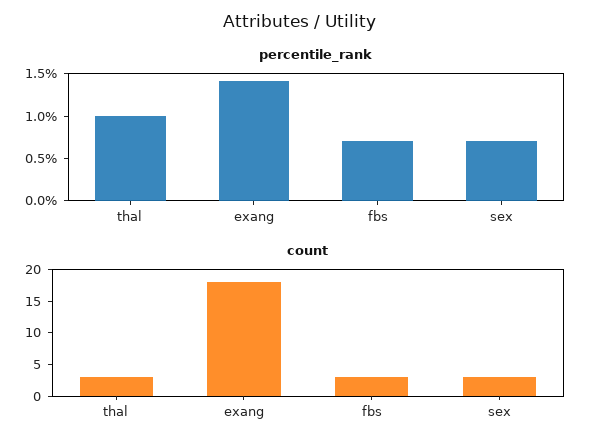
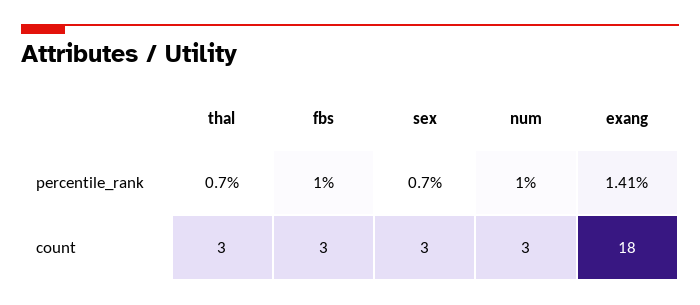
percentile_rank, thal: 1 -> 0.7
percentile_rank, fbs: 0.7 -> 1
percentile_rank, num: none -> 1
count, num: none -> 3

